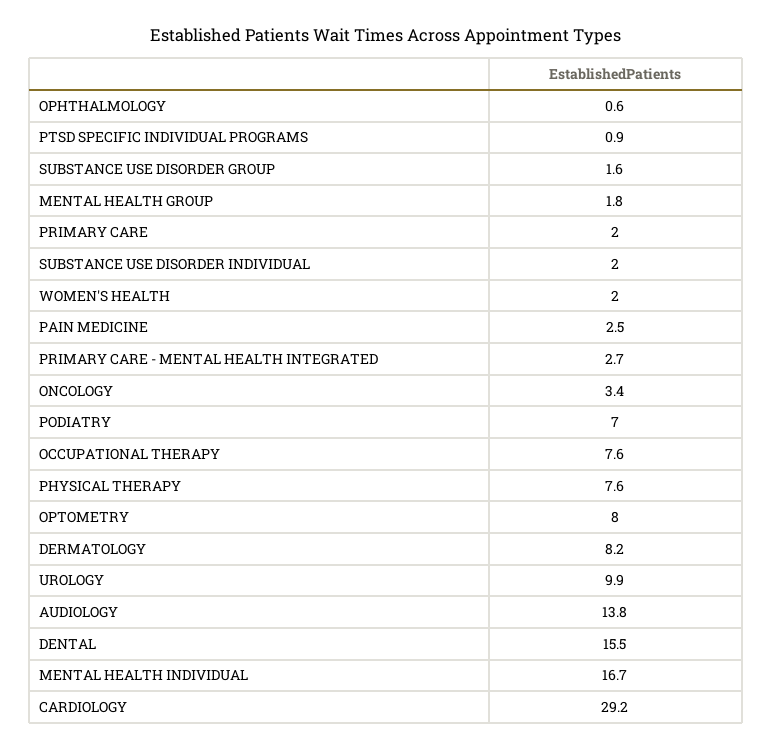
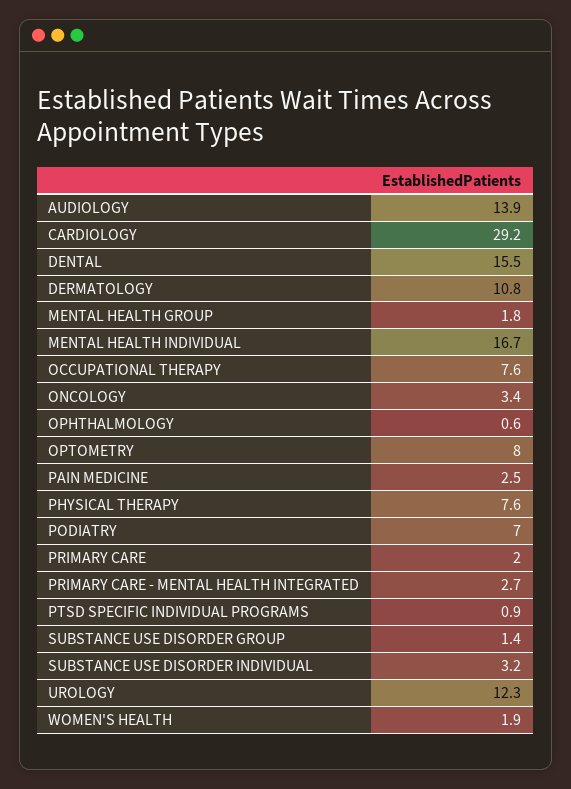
SUBSTANCE USE DISORDER GROUP: 1.6 -> 1.4
SUBSTANCE USE DISORDER INDIVIDUAL: 2 -> 3.2
WOMEN'S HEALTH: 2 -> 1.9
DERMATOLOGY: 8.2 -> 10.8
UROLOGY: 9.9 -> 12.3
AUDIOLOGY: 13.8 -> 13.9

